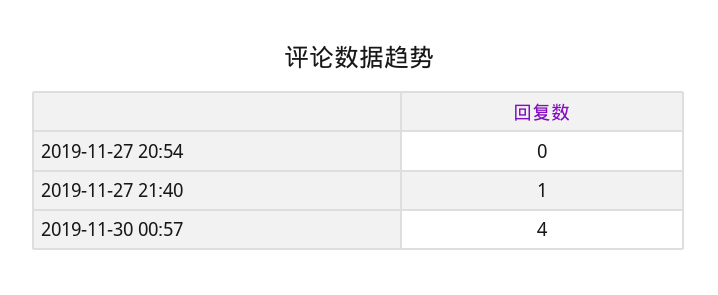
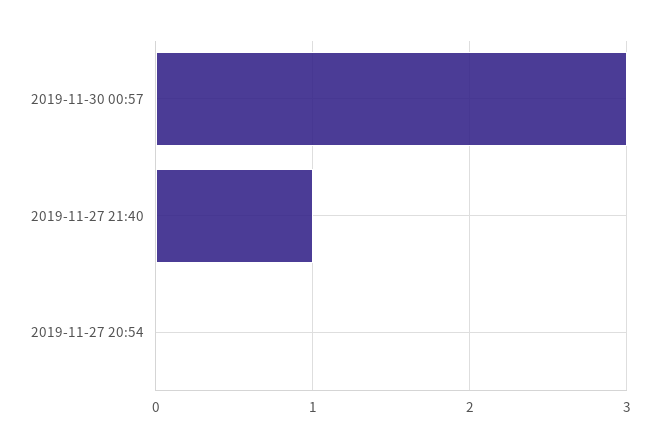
2019-11-30 00:57: 4 -> 3

